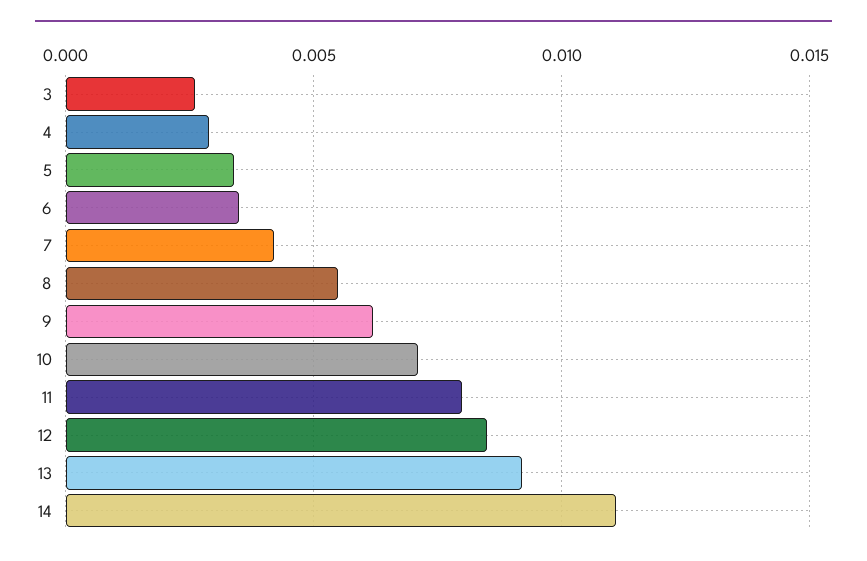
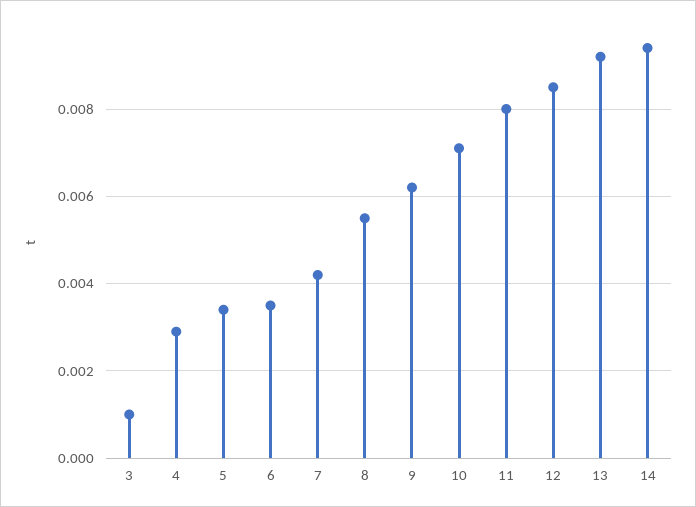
3: 0.0025 -> 0.001
14: 0.011 -> 0.0095

